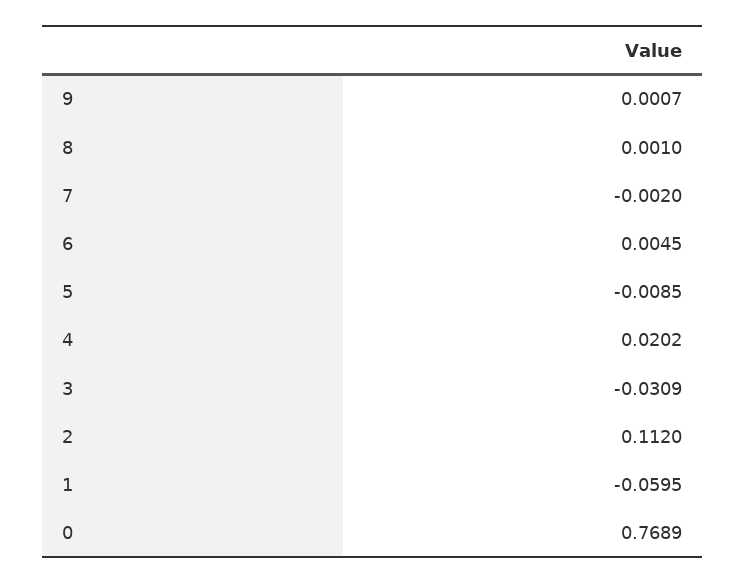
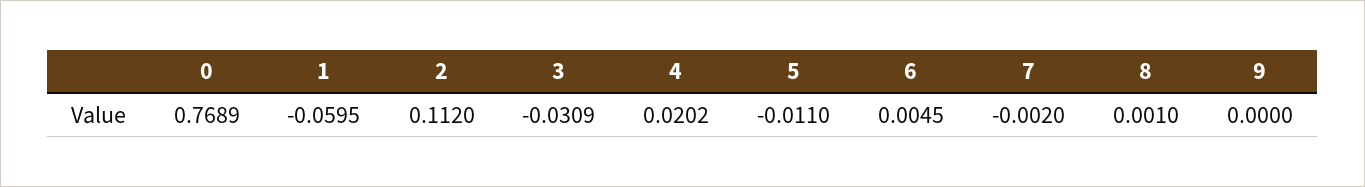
9: 0.0007 -> 0
5: -0.0085 -> -0.011

